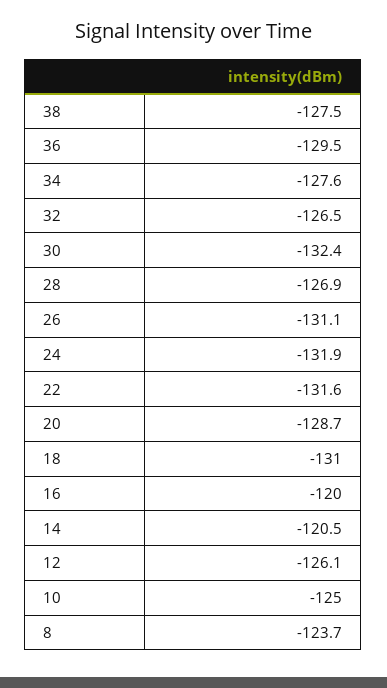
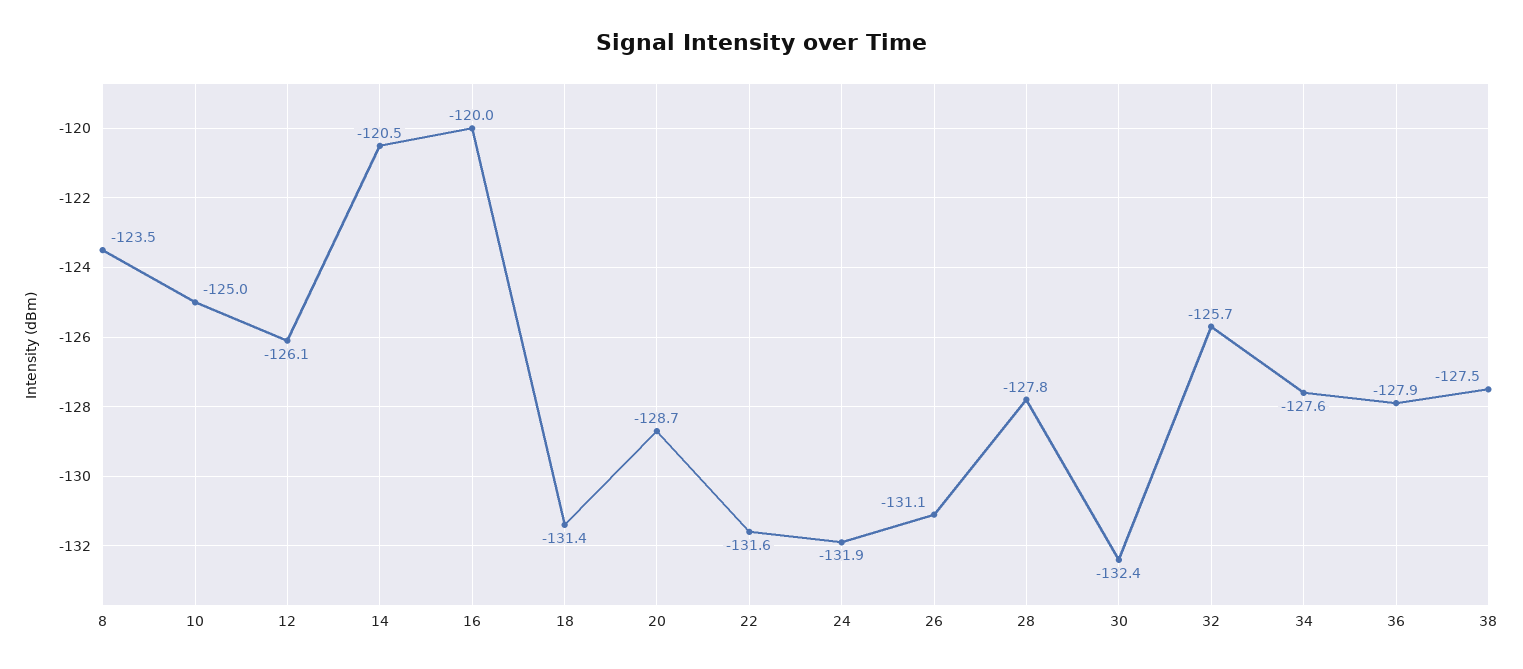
36: -129.5 -> -127.9
32: -126.5 -> -125.7
28: -126.9 -> -127.8
18: -131 -> -131.4
8: -123.7 -> -123.5

